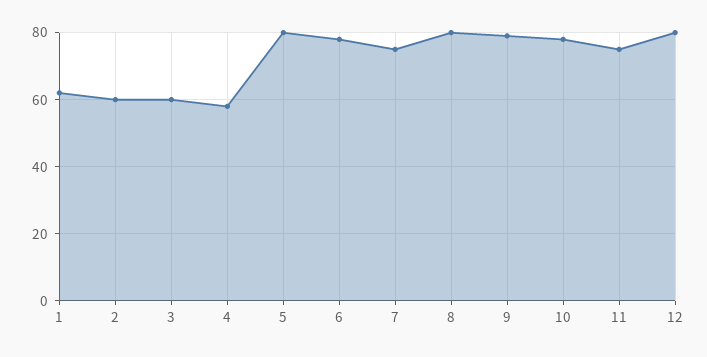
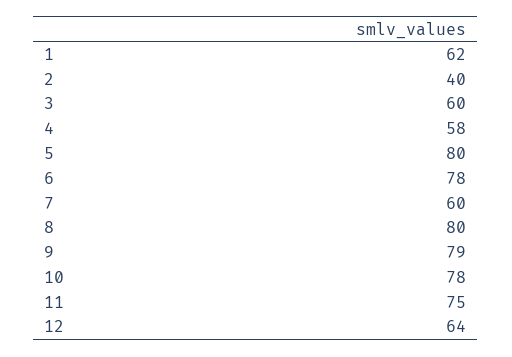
2: 60 -> 40
7: 75 -> 60
12: 80 -> 64

